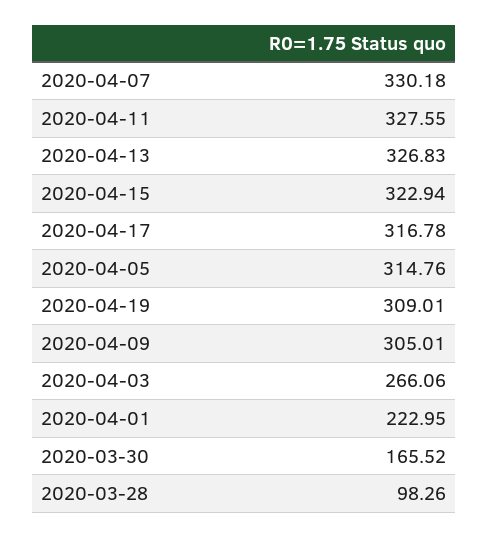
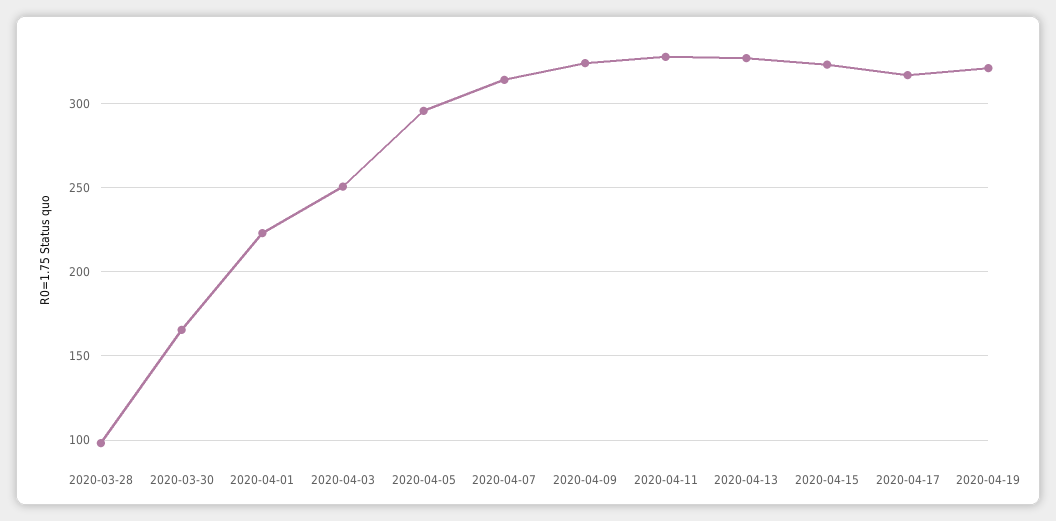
2020-04-07: 330.18 -> 315
2020-04-05: 314.76 -> 295
2020-04-19: 309.01 -> 320
2020-04-09: 305.01 -> 325
2020-04-03: 266.06 -> 250

